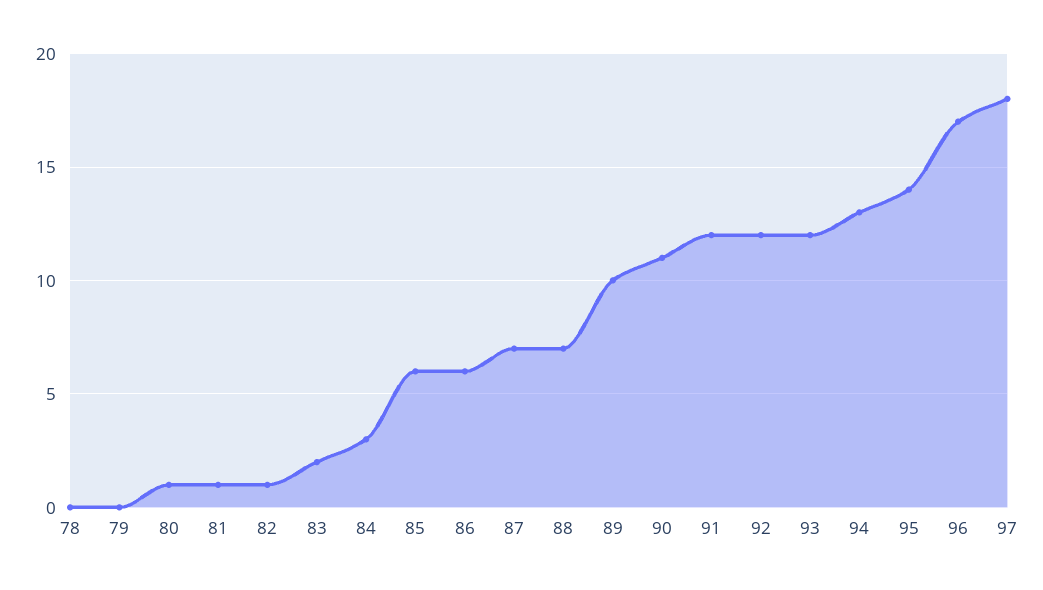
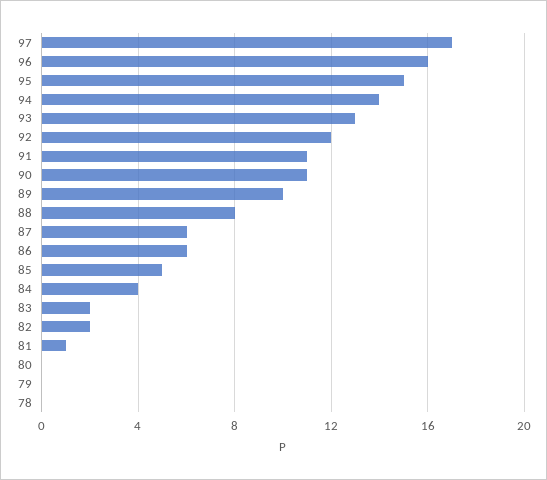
80: 1 -> 0
82: 1 -> 2
84: 3 -> 4
85: 6 -> 5
87: 7 -> 6
88: 7 -> 8
91: 12 -> 11
93: 12 -> 13
94: 13 -> 14
95: 14 -> 15
96: 17 -> 16
97: 18 -> 17

